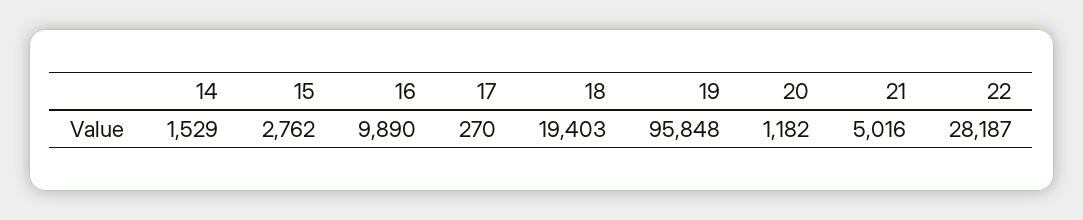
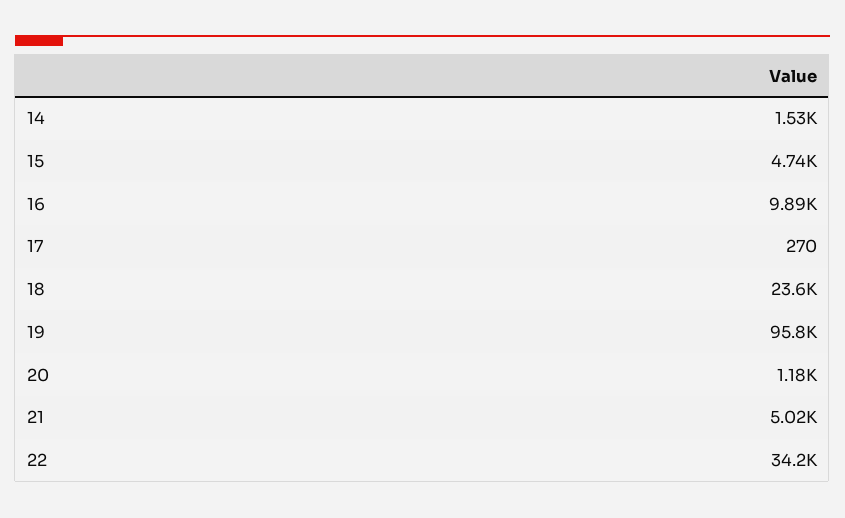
15: 2762 -> 4740
18: 19403 -> 23600
22: 28187 -> 34200

